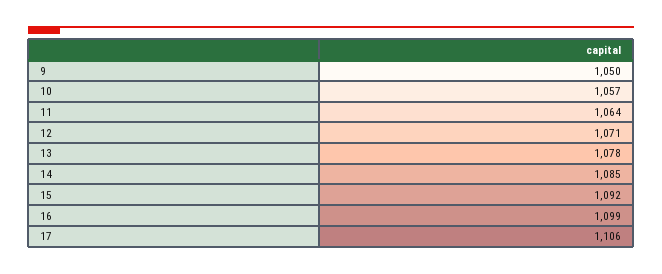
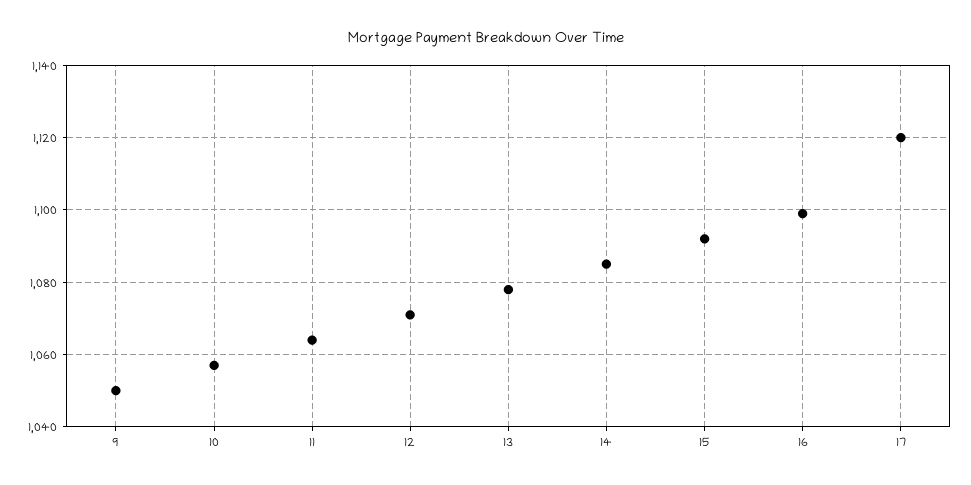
17: 1106 -> 1120

